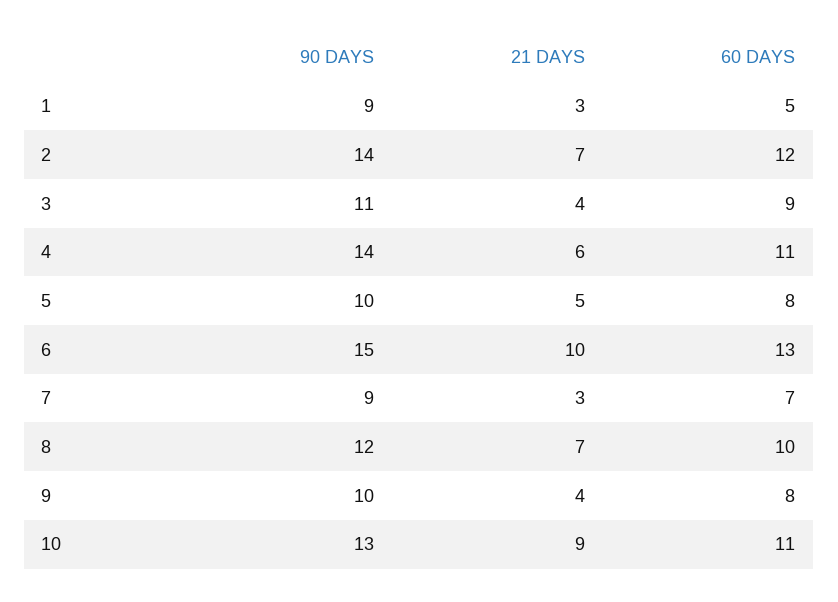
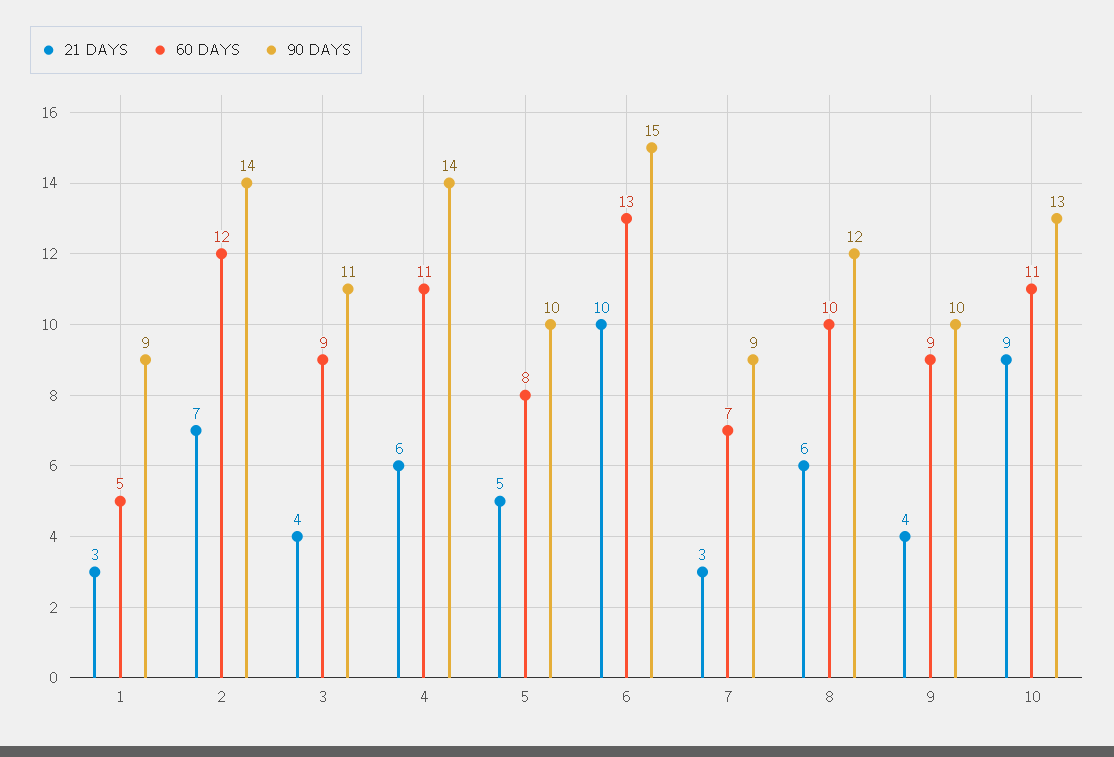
21 DAYS, 8: 7 -> 6
60 DAYS, 9: 8 -> 9

